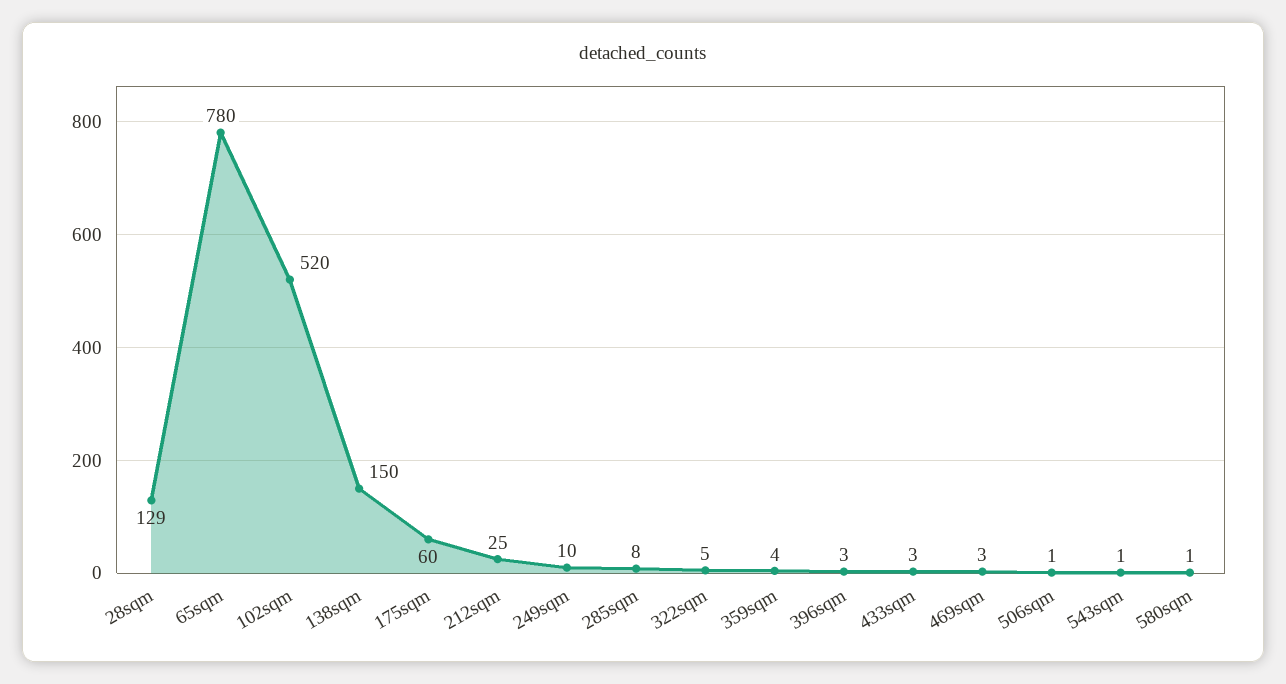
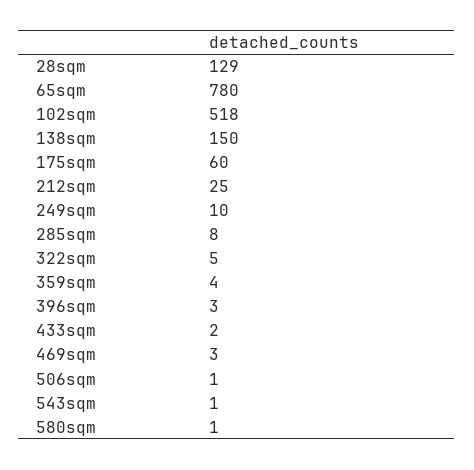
102sqm: 520 -> 518
433sqm: 3 -> 2

